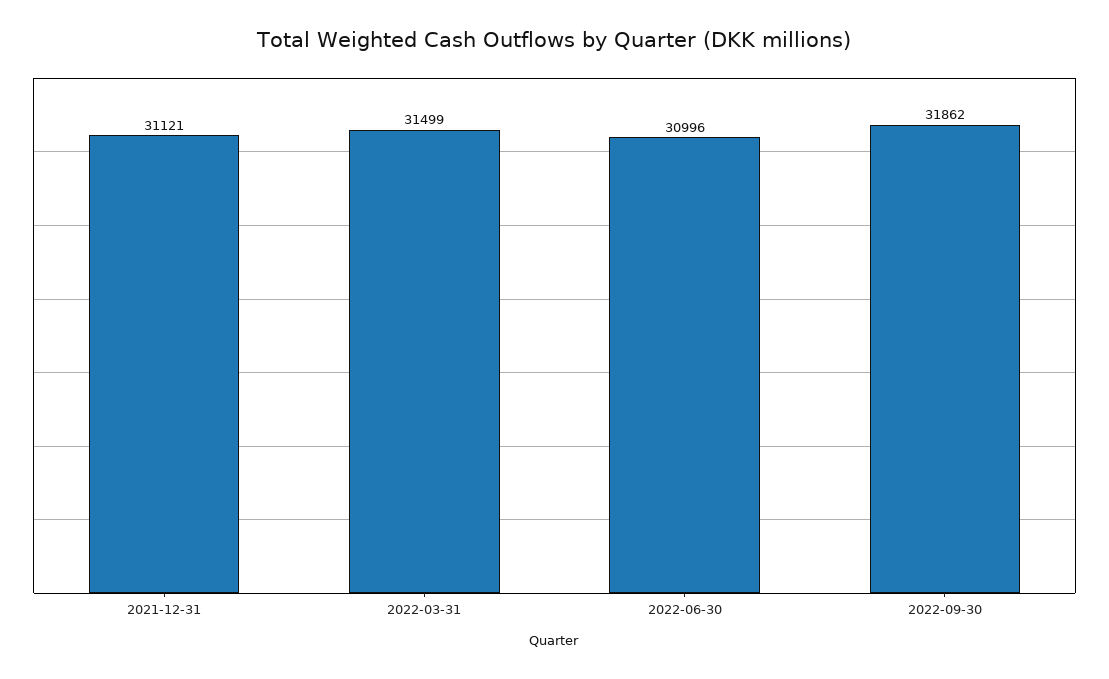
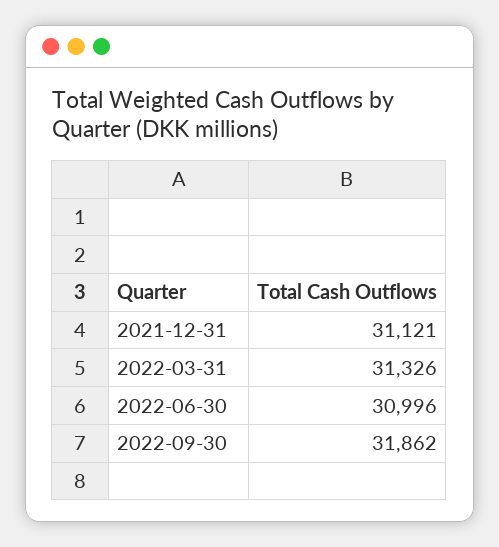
2022-03-31: 31499 -> 31326

